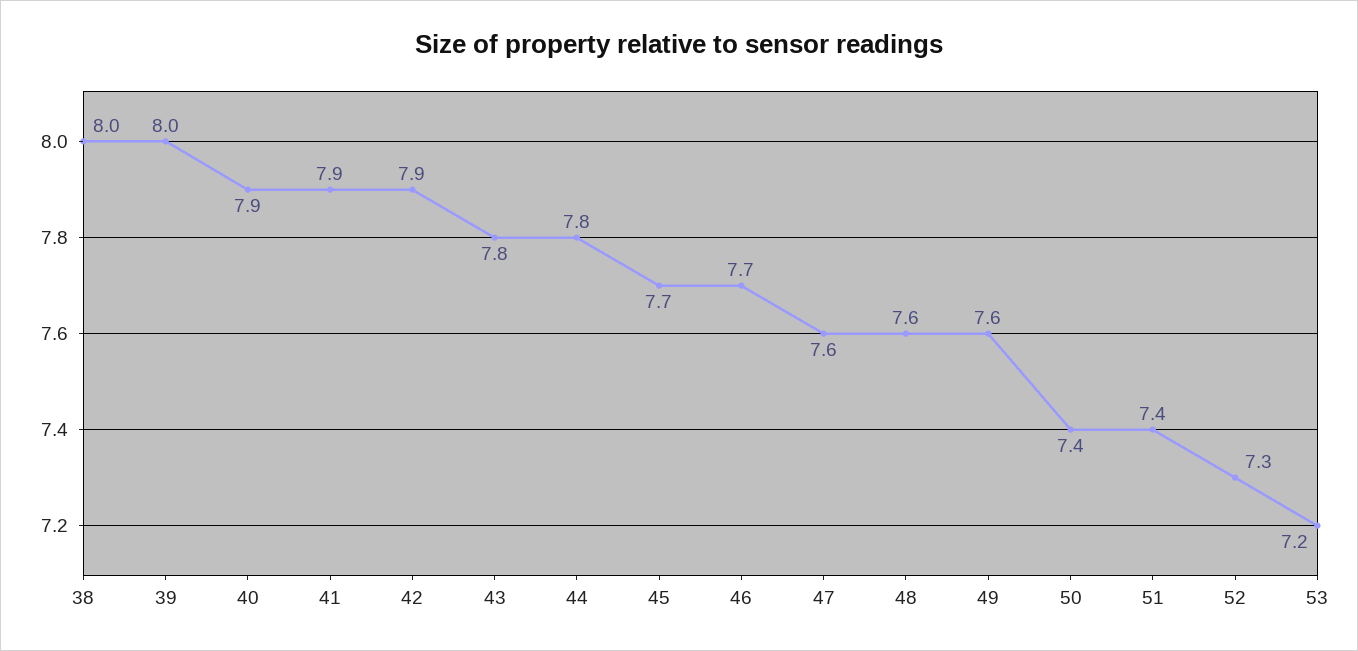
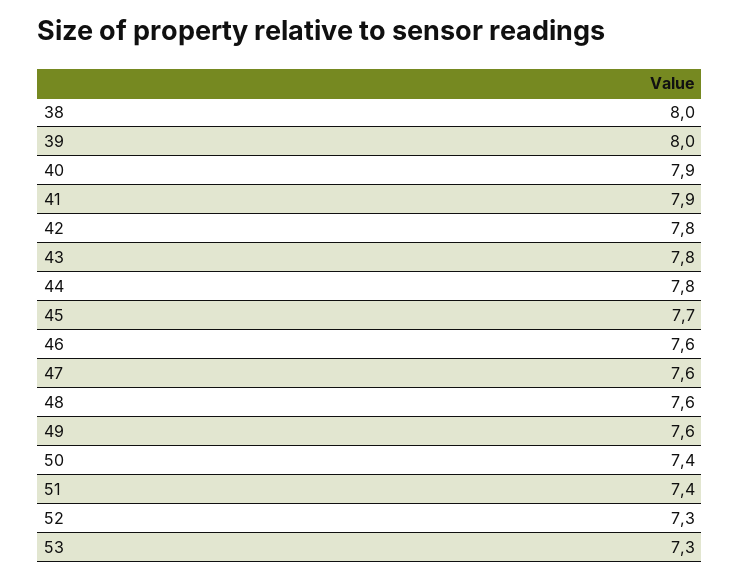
42: 7.9 -> 7.8
46: 7.7 -> 7.6
53: 7.2 -> 7.3

